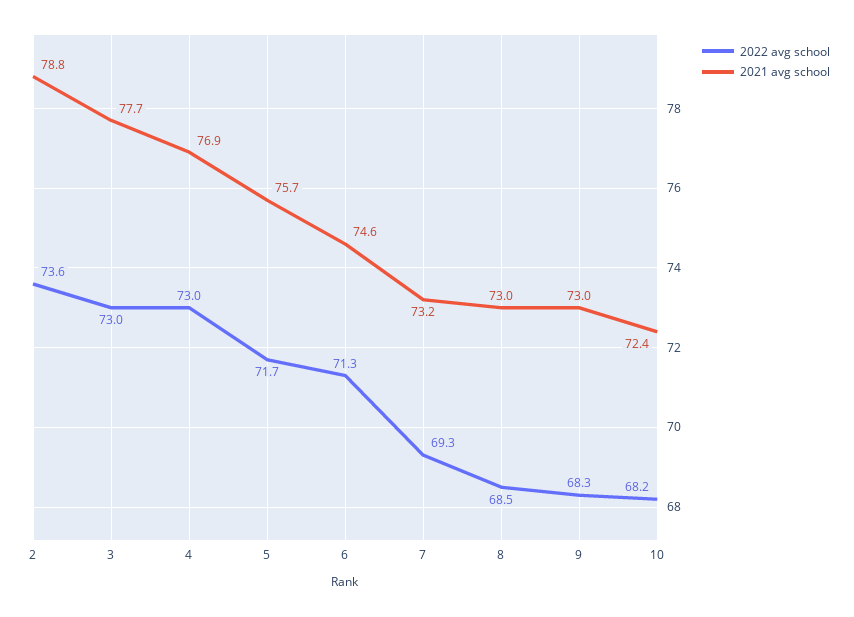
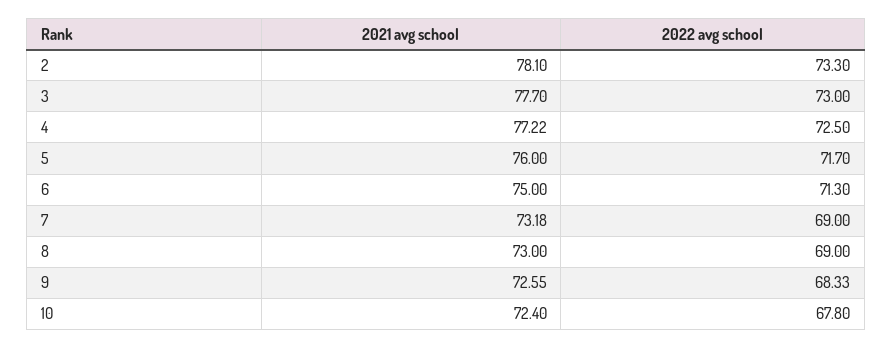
2022 avg school, 2: 73.6 -> 73.3
2021 avg school, 2: 78.8 -> 78.1
2022 avg school, 4: 73 -> 72.5
2021 avg school, 4: 76.9 -> 77.22
2021 avg school, 5: 75.7 -> 76
2021 avg school, 6: 74.6 -> 75
2022 avg school, 7: 69.3 -> 69
2022 avg school, 8: 68.5 -> 69
2021 avg school, 9: 73 -> 72.55
2022 avg school, 10: 68.2 -> 67.8

